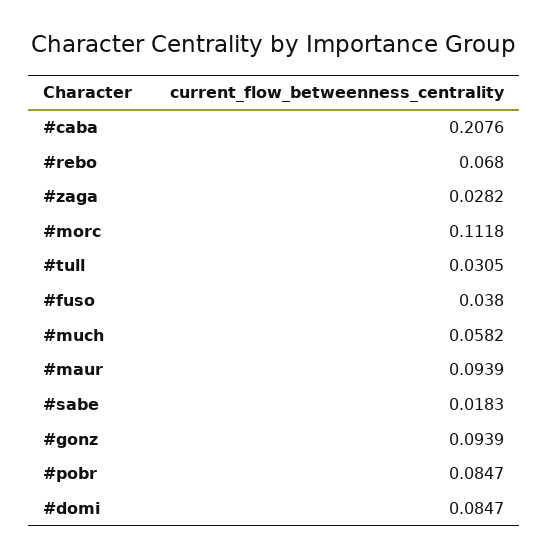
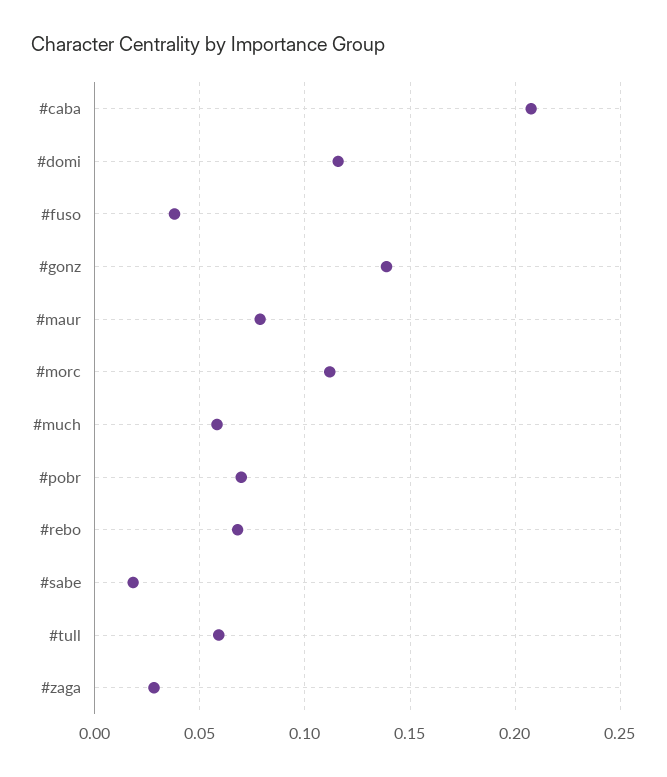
#tull: 0.0305 -> 0.06
#maur: 0.0939 -> 0.08
#gonz: 0.0939 -> 0.14
#pobr: 0.0847 -> 0.07
#domi: 0.0847 -> 0.115

